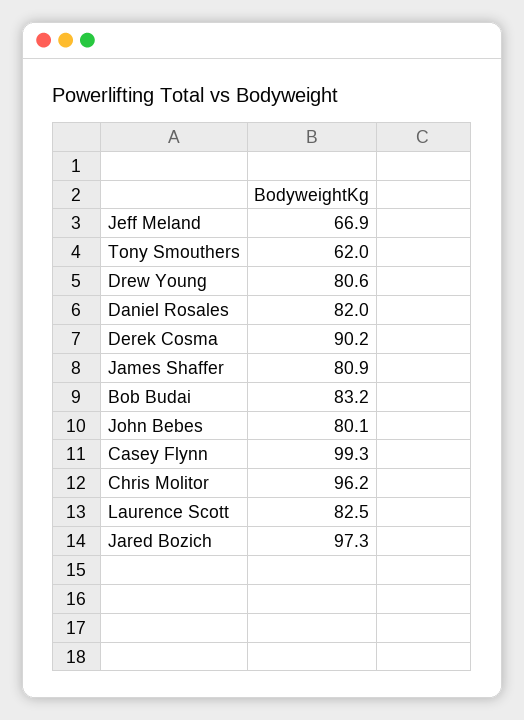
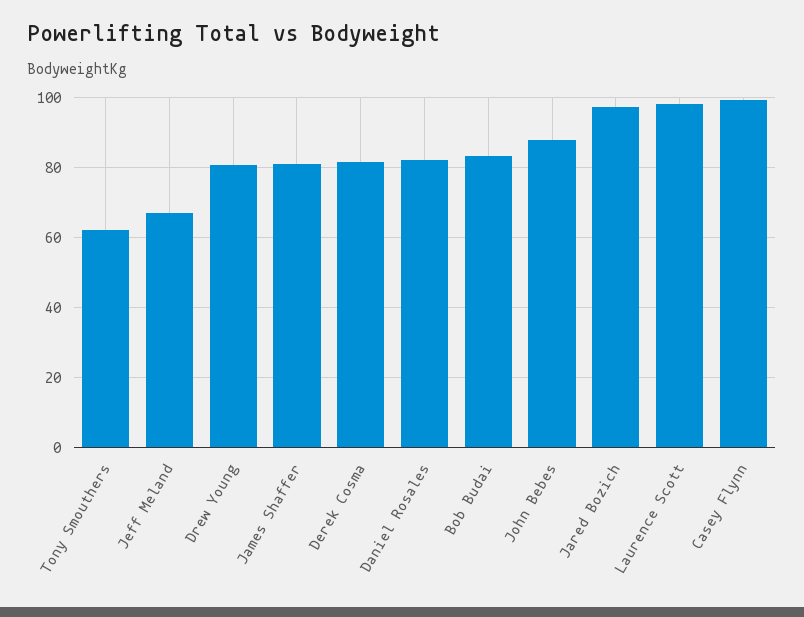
Derek Cosma: 90.2 -> 82
John Bebes: 80.1 -> 88
Chris Molitor: 96.2 -> none
Laurence Scott: 82.5 -> 98

